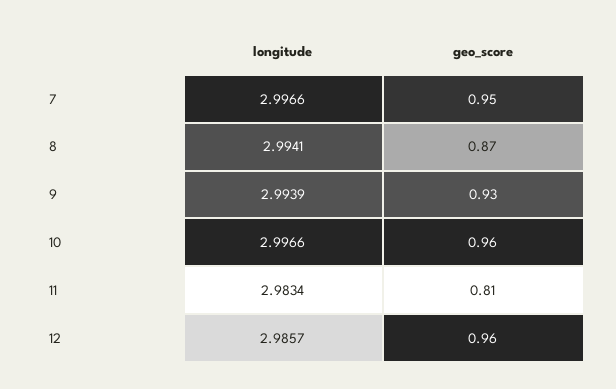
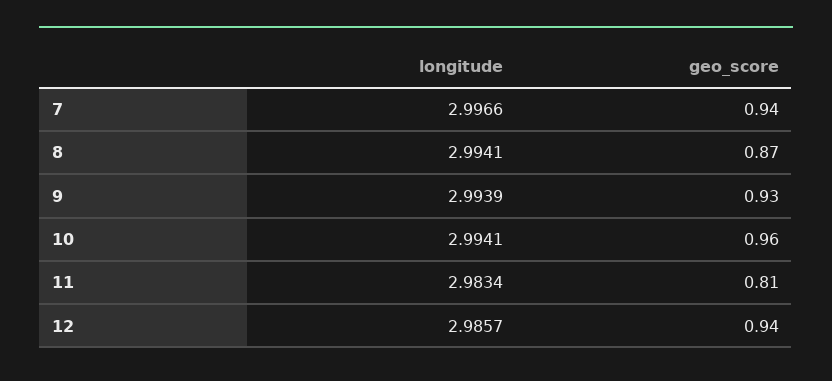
geo_score, 7: 0.95 -> 0.94
longitude, 10: 2.9966 -> 2.9941
geo_score, 12: 0.96 -> 0.94

